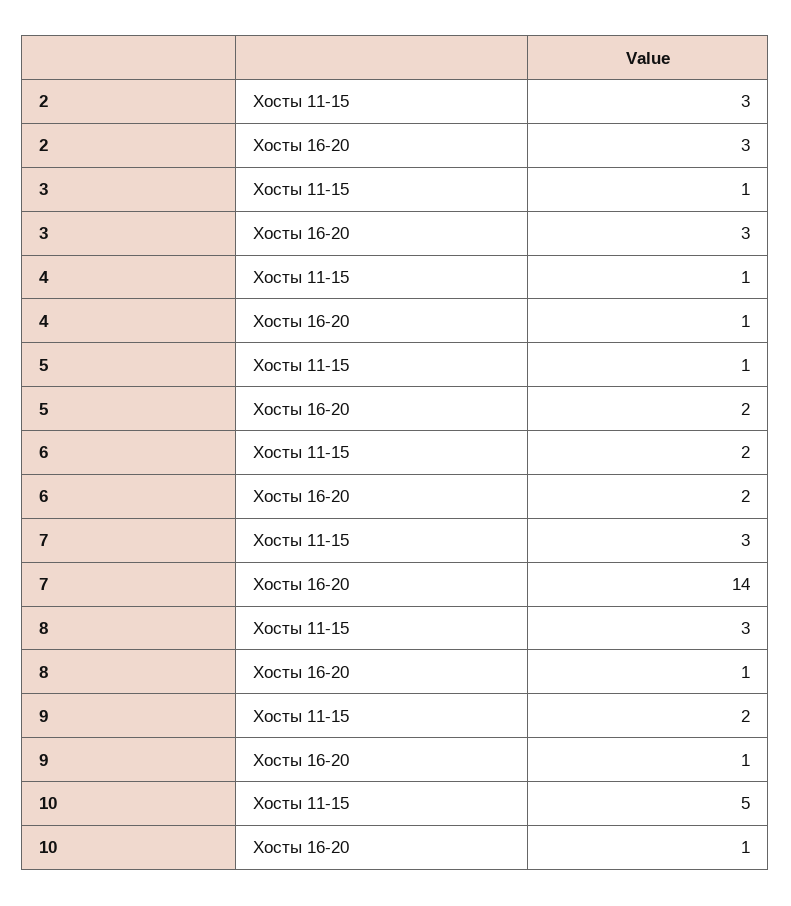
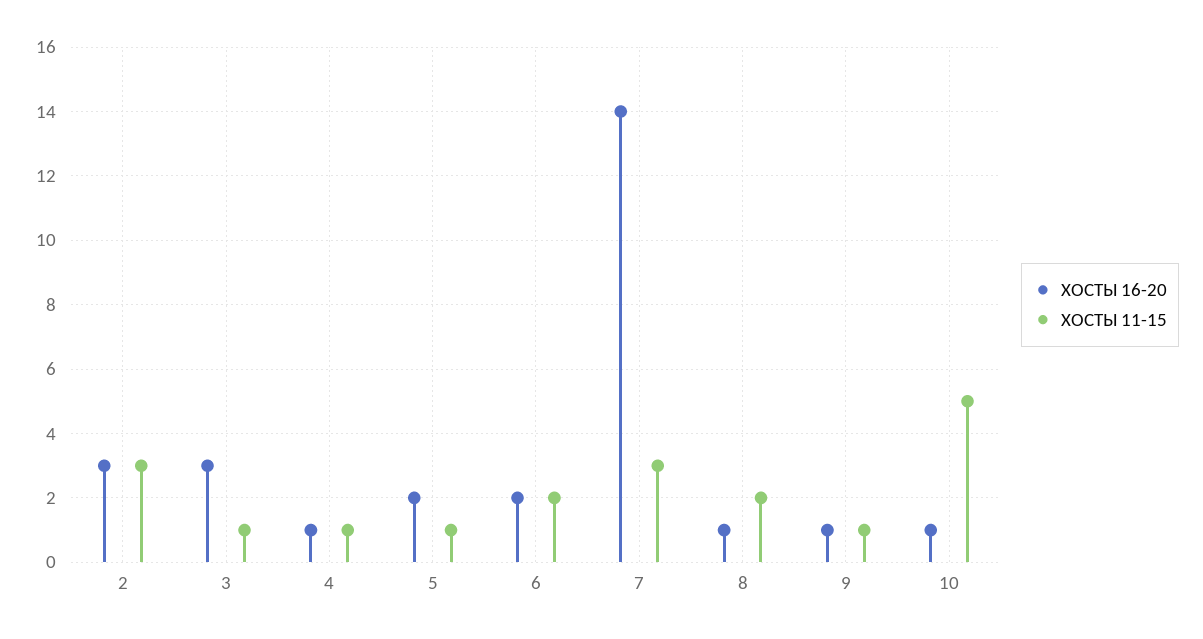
Хосты 11-15, 8: 3 -> 2
Хосты 11-15, 9: 2 -> 1

